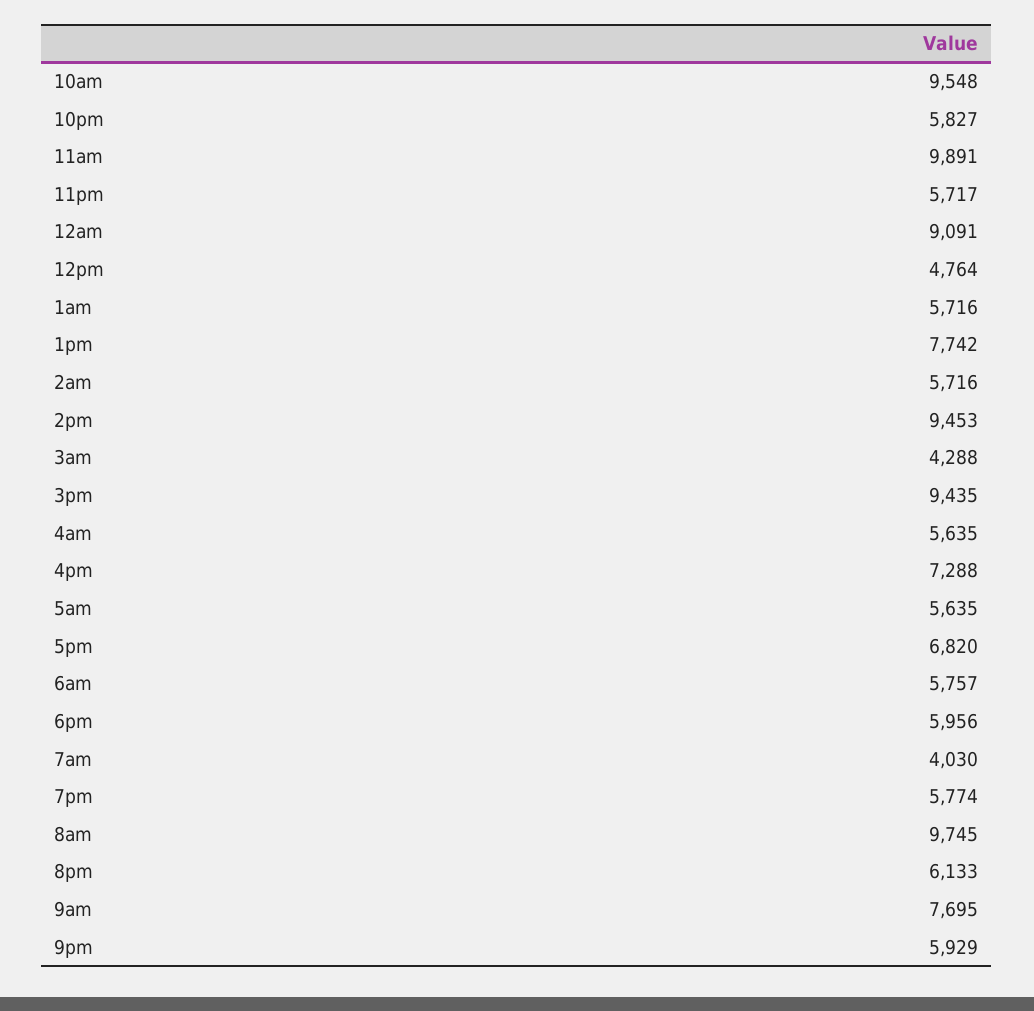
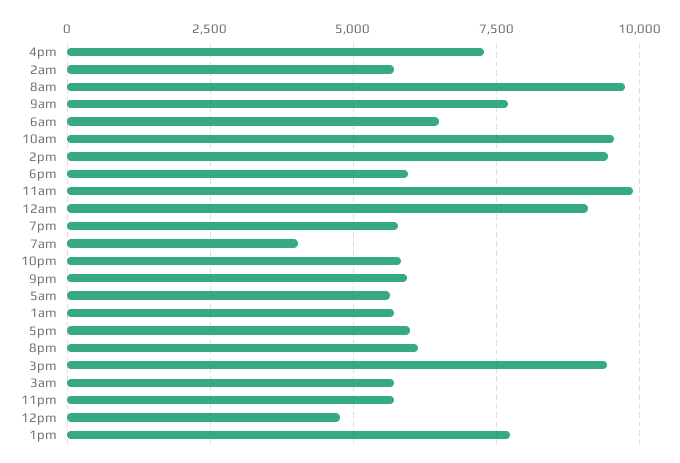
3am: 4288 -> 5750
4am: 5635 -> none
5pm: 6820 -> 6000
6am: 5757 -> 6500

